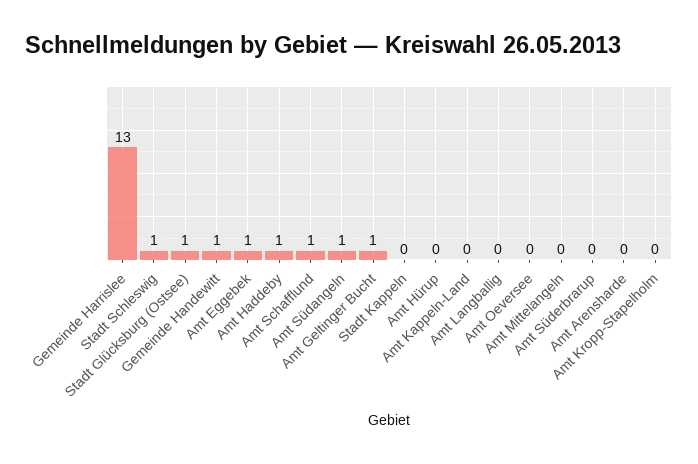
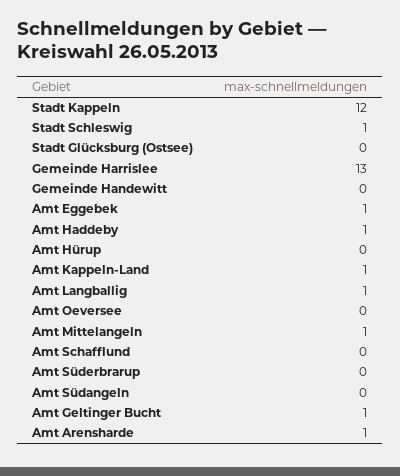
Stadt Glücksburg (Ostsee): 1 -> 0
Gemeinde Handewitt: 1 -> 0
Amt Schafflund: 1 -> 0
Amt Südangeln: 1 -> 0
Stadt Kappeln: 0 -> 12
Amt Kappeln-Land: 0 -> 1
Amt Langballig: 0 -> 1
Amt Mittelangeln: 0 -> 1
Amt Arensharde: 0 -> 1
Amt Kropp-Stapelholm: 0 -> none

